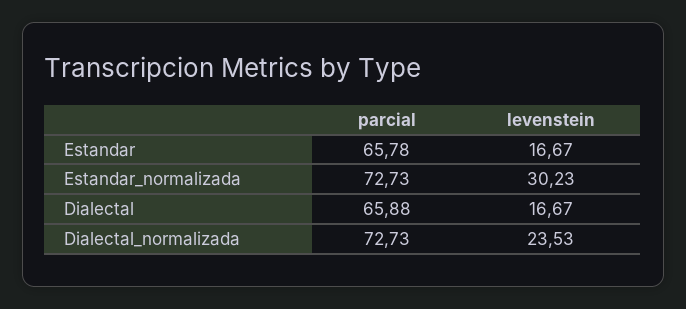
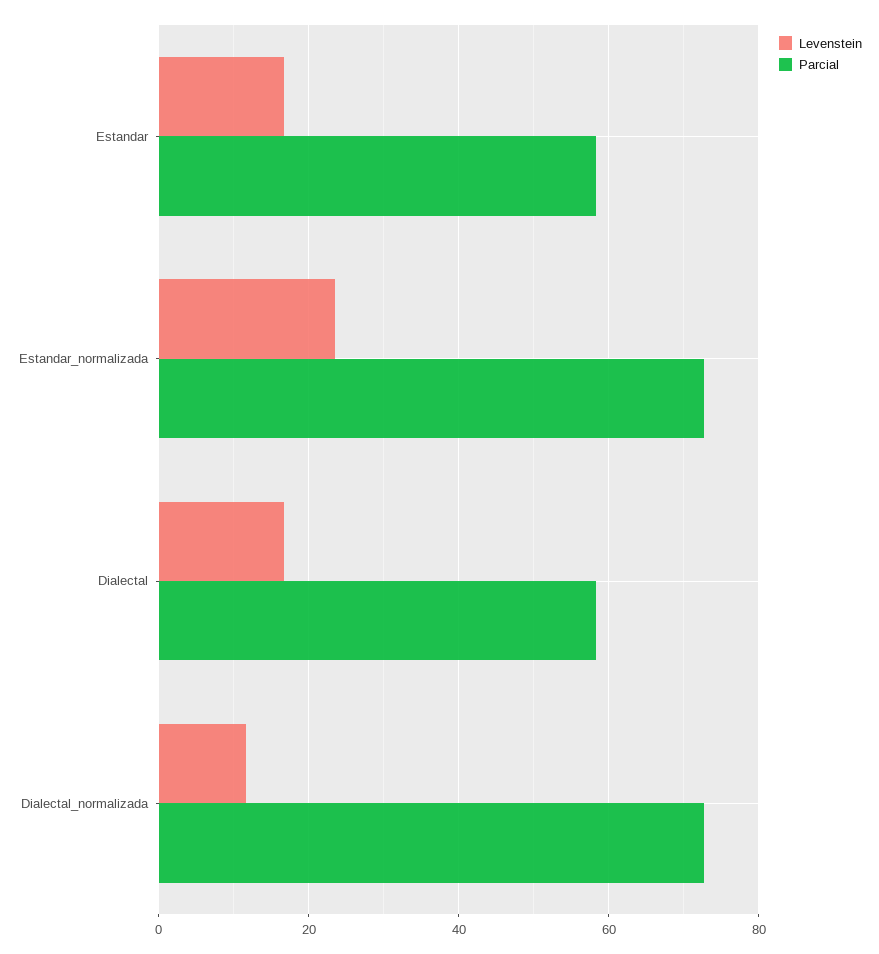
parcial, Estandar: 65.78 -> 58
levenstein, Estandar_normalizada: 30.23 -> 24
parcial, Dialectal: 65.88 -> 58
levenstein, Dialectal_normalizada: 23.53 -> 12

